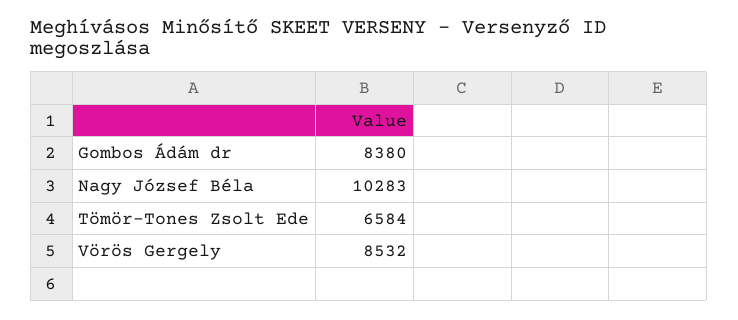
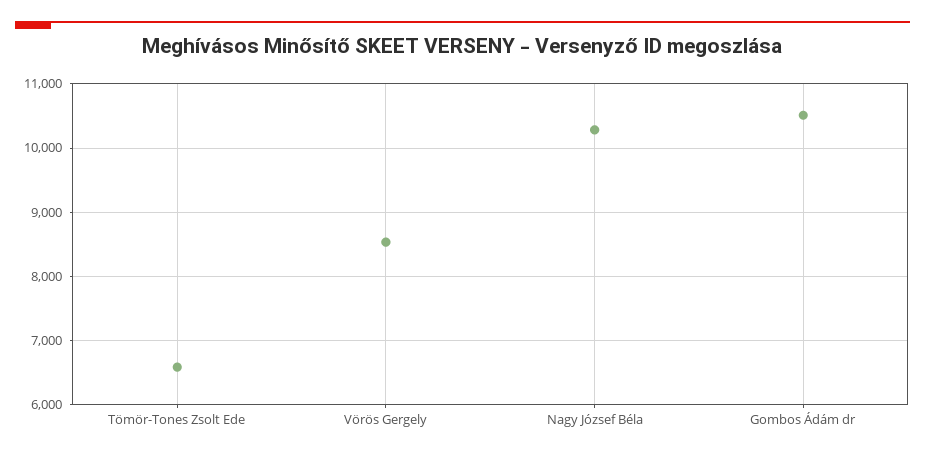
Gombos Ádám dr: 8380 -> 10500

